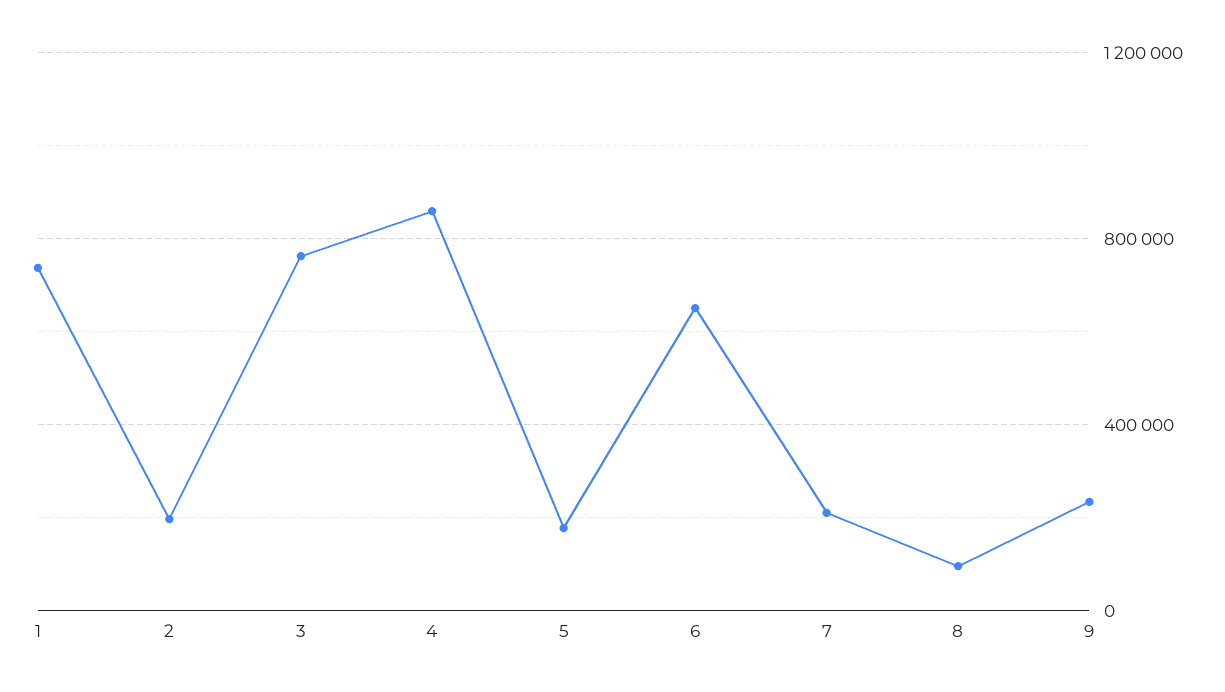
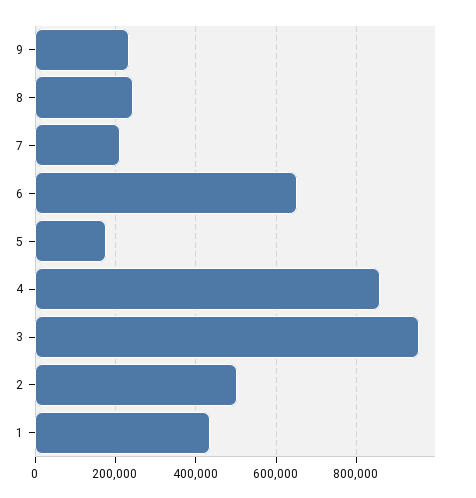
1: 750000 -> 440000
2: 200000 -> 500000
3: 750000 -> 960000
8: 100000 -> 240000

